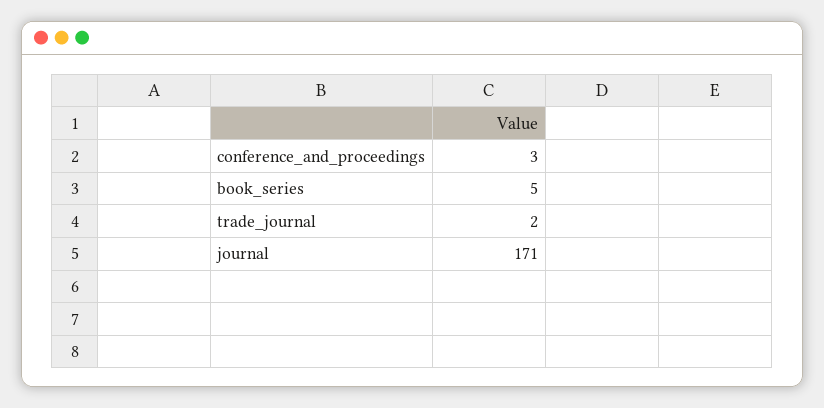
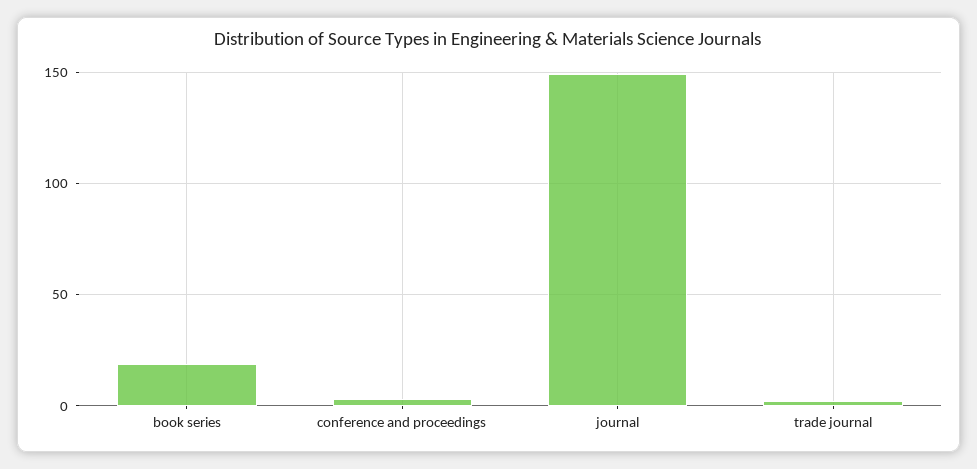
book_series: 5 -> 20
journal: 171 -> 150

